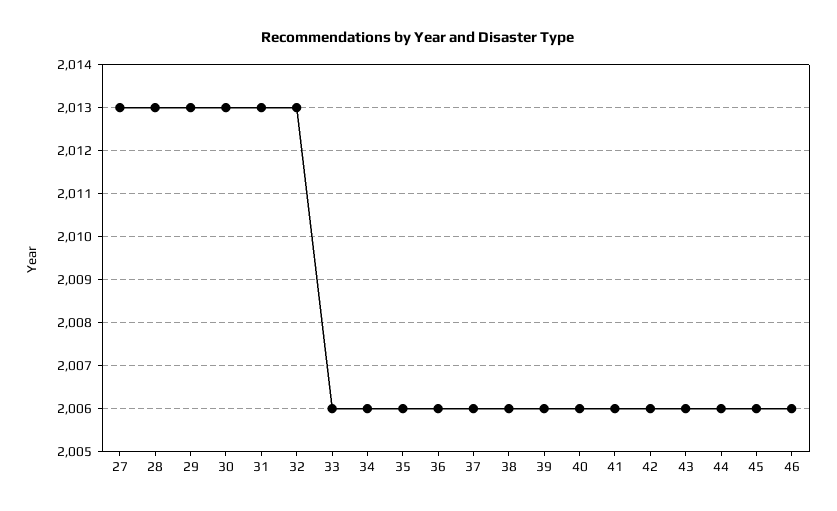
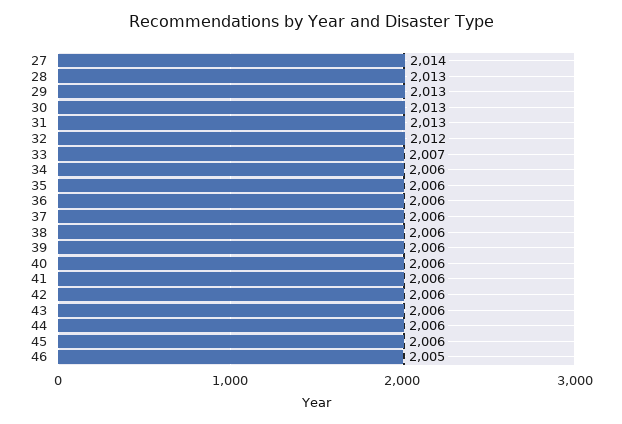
27: 2013 -> 2014
32: 2013 -> 2012
33: 2006 -> 2007
46: 2006 -> 2005

